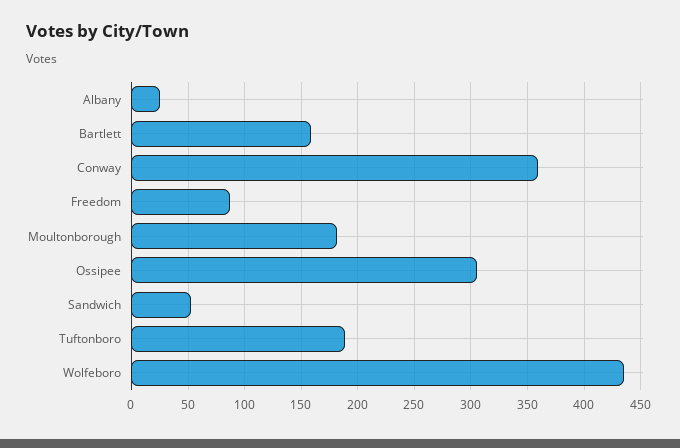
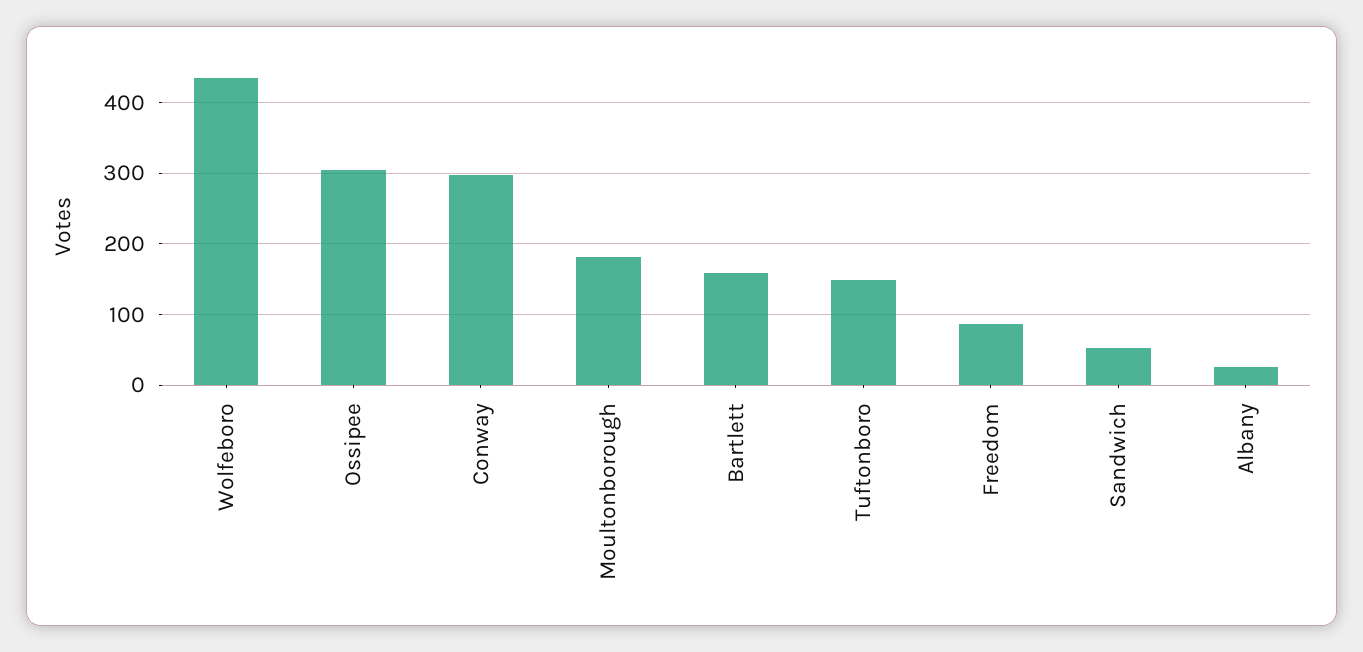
Conway: 360 -> 300
Tuftonboro: 190 -> 150

